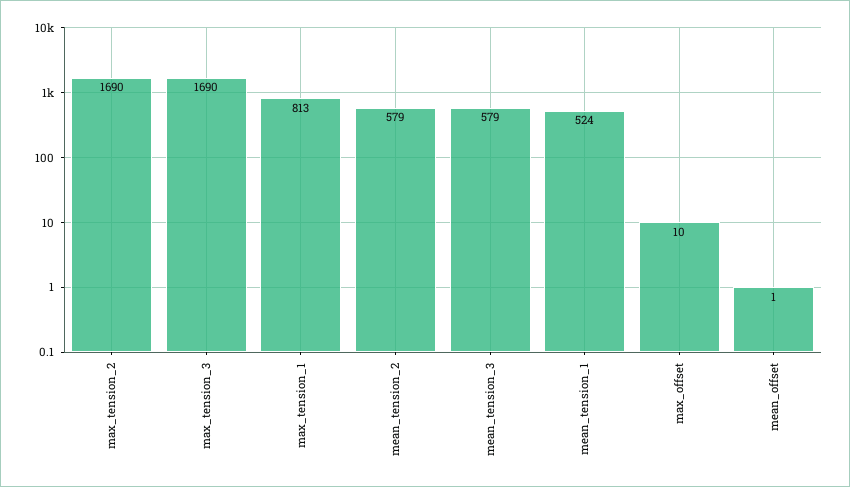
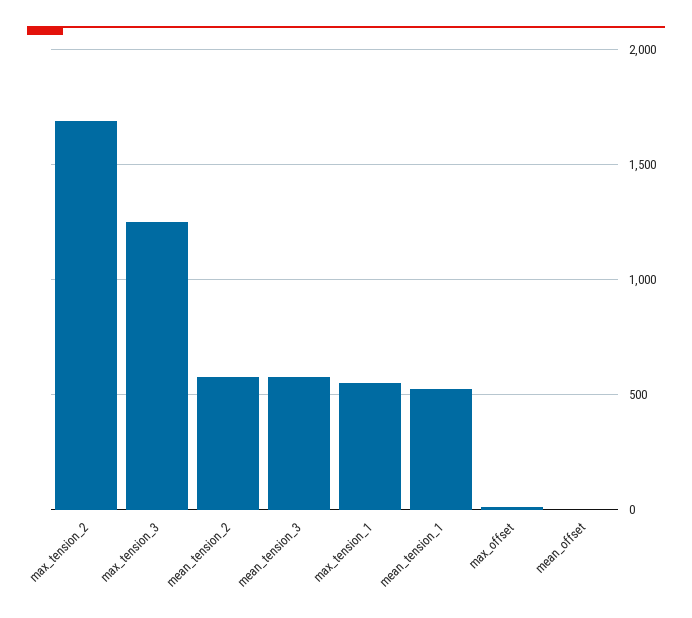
max_tension_3: 1690 -> 1250
max_tension_1: 813 -> 550

